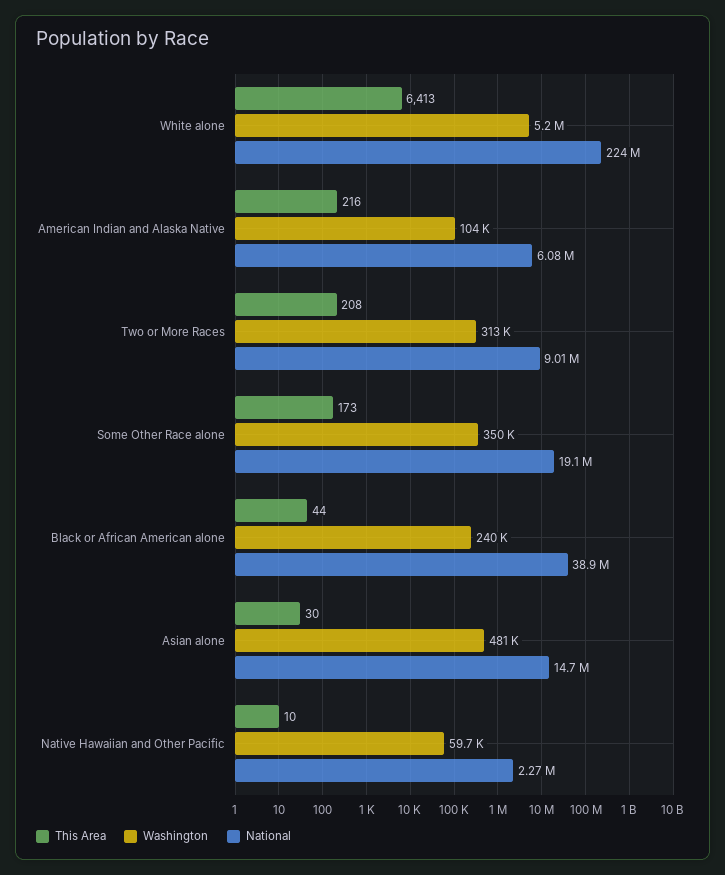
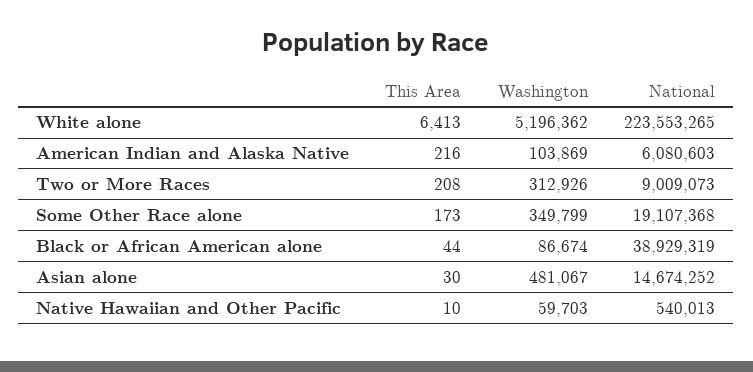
Washington, Black or African American alone: 240000 -> 86674
National, Native Hawaiian and Other Pacific: 2270000 -> 540013

